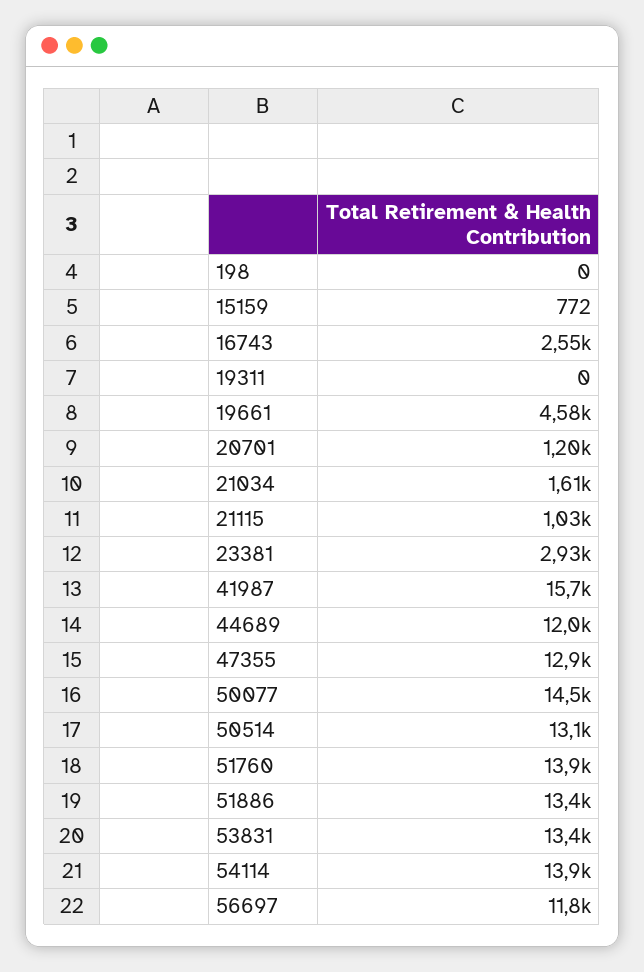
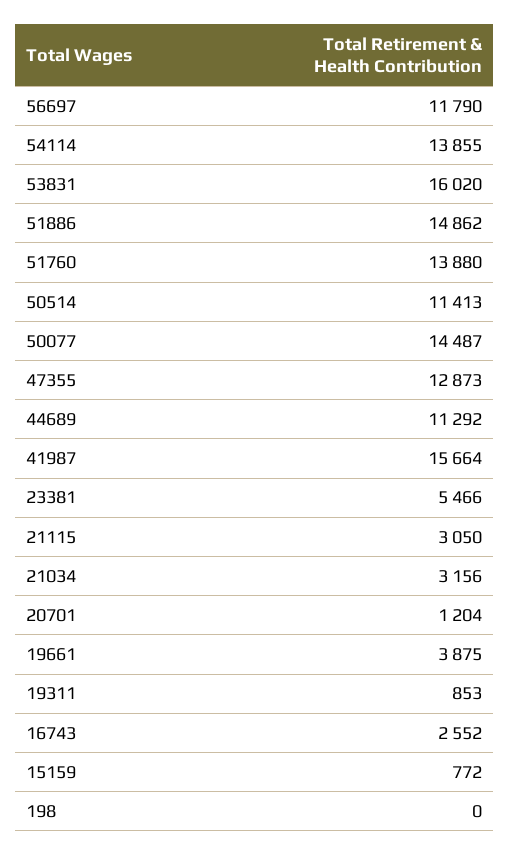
19311: 0 -> 853
19661: 4580 -> 3875
21034: 1610 -> 3156
21115: 1030 -> 3050
23381: 2930 -> 5466
44689: 12000 -> 11292
50514: 13100 -> 11413
51886: 13400 -> 14862
53831: 13400 -> 16020

